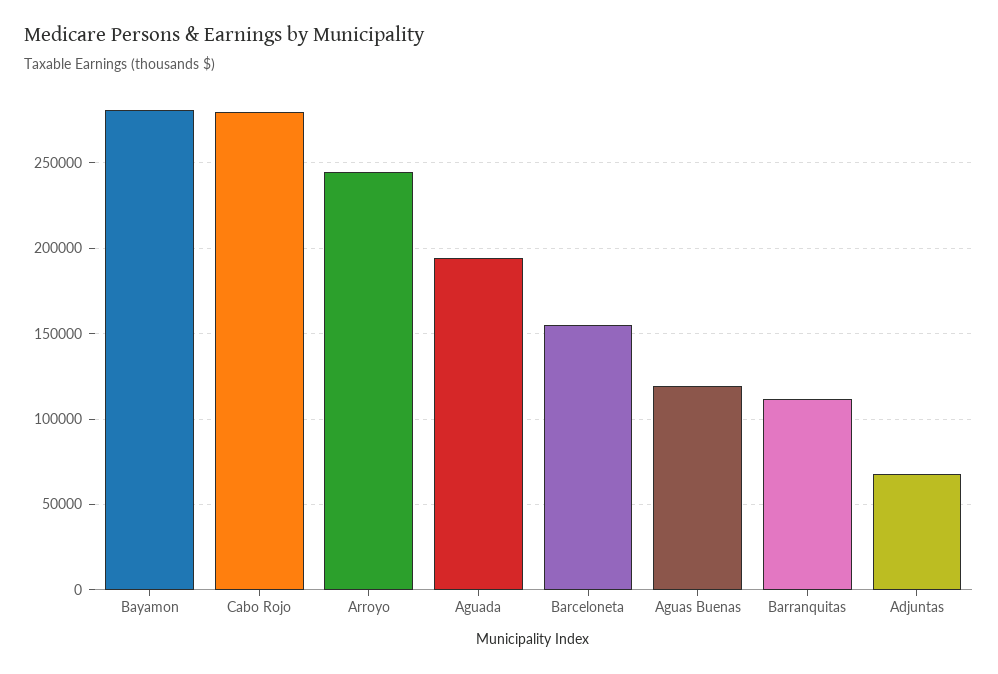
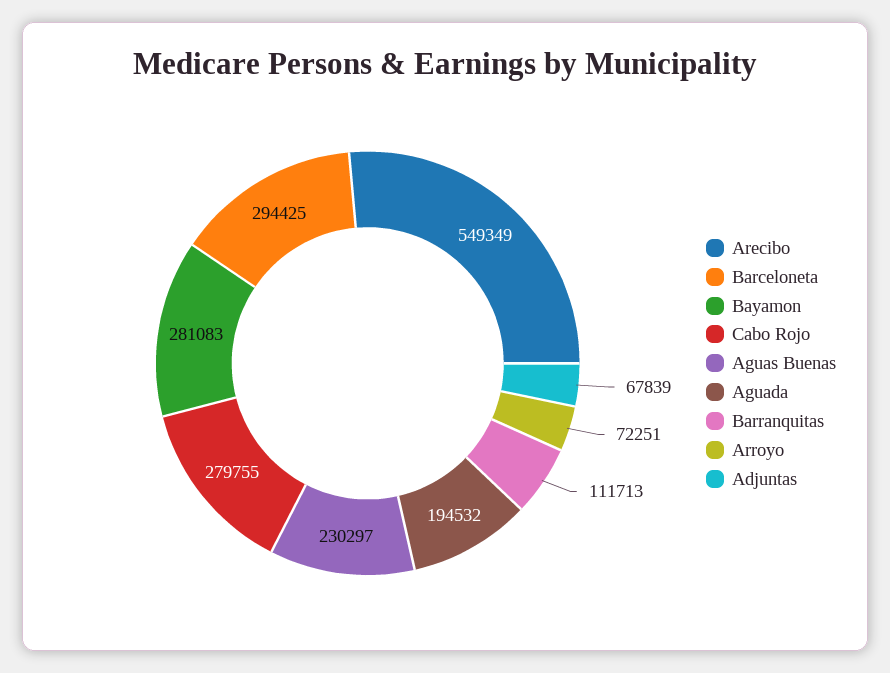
Arroyo: 245000 -> 72251
Barceloneta: 155000 -> 294425
Aguas Buenas: 120000 -> 230297
Arecibo: none -> 549349

